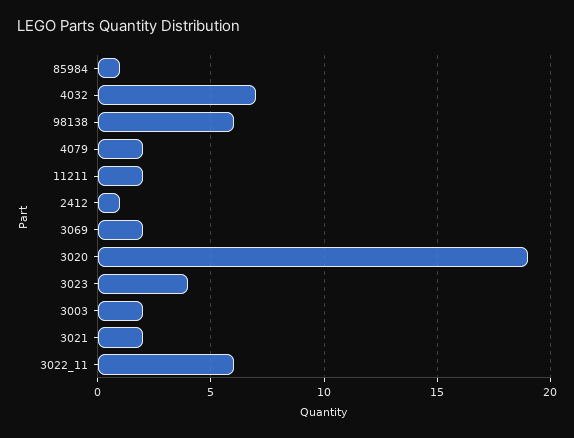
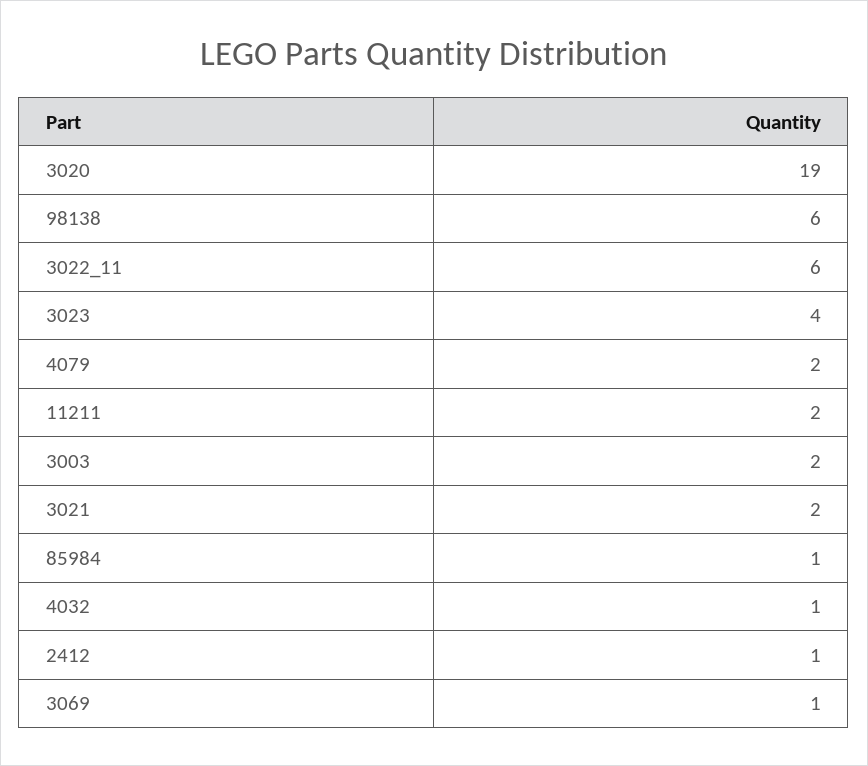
4032: 7 -> 1
3069: 2 -> 1

